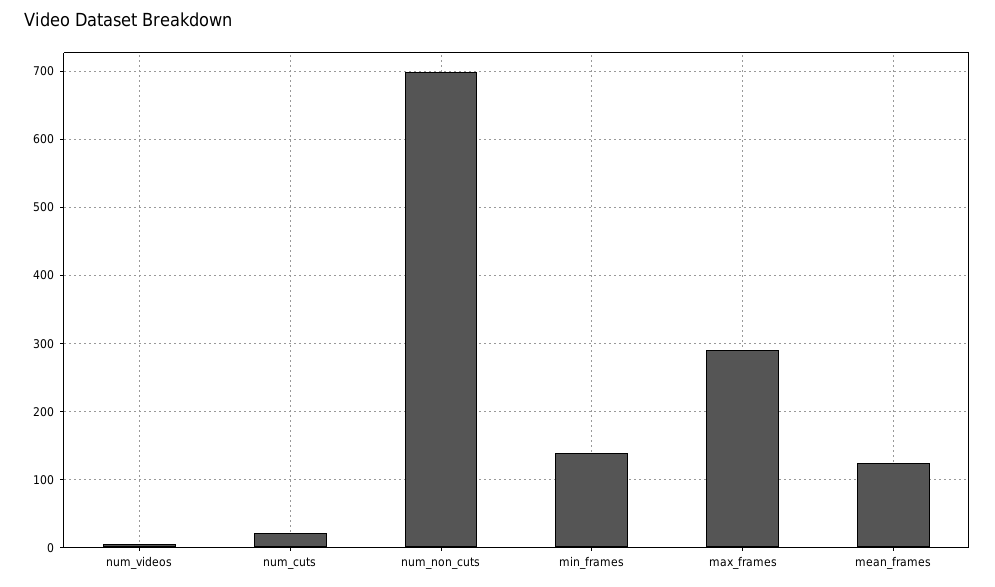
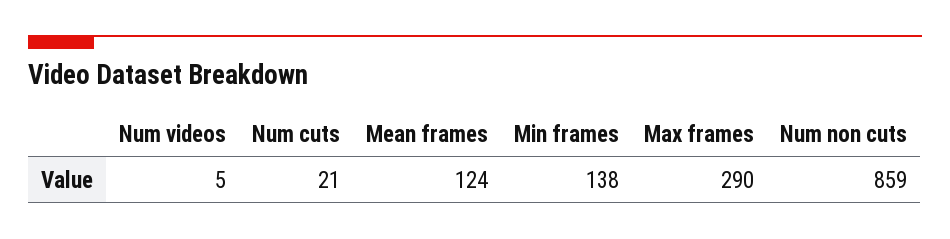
num_non_cuts: 700 -> 859

